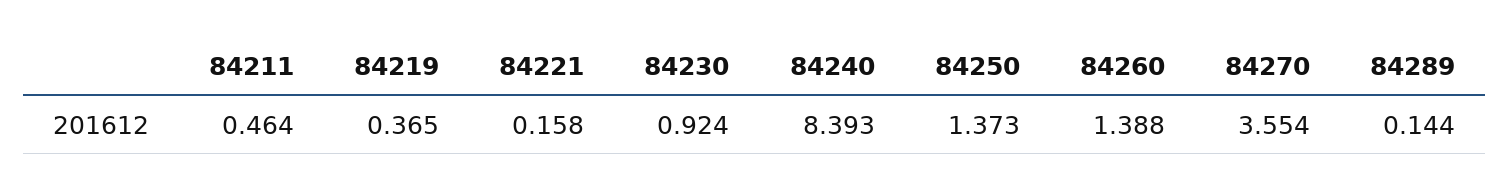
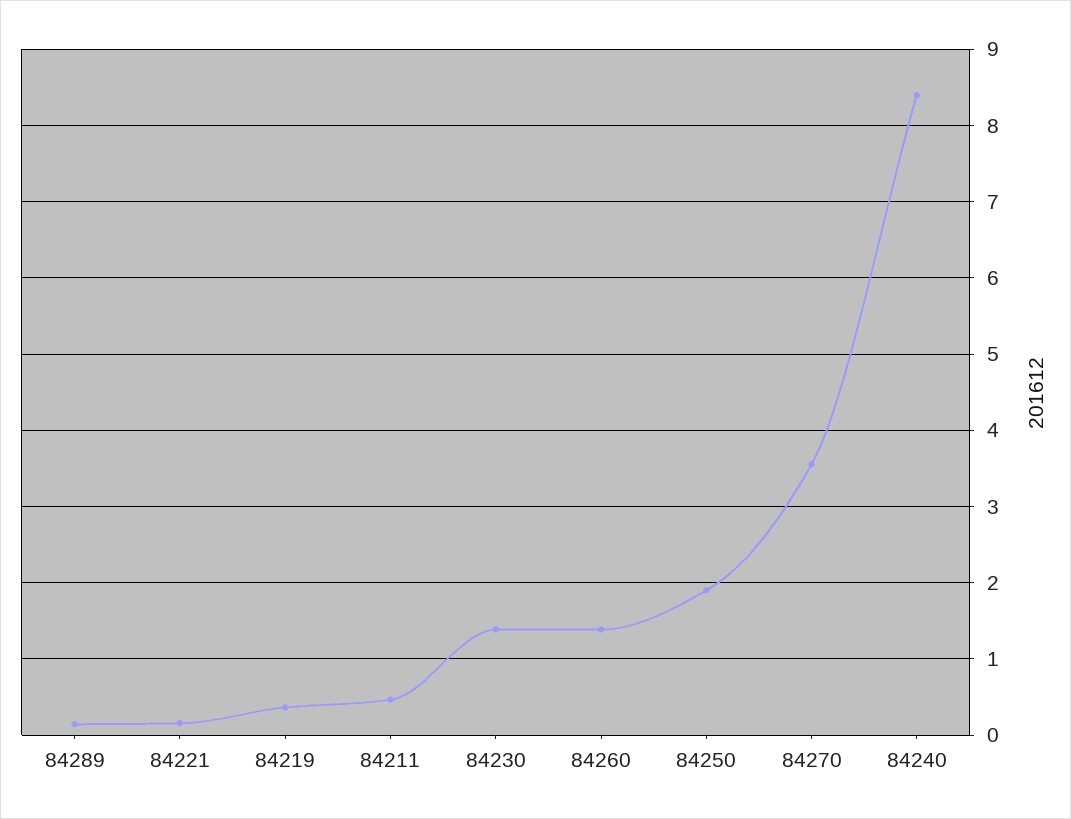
84230: 0.924 -> 1.4
84250: 1.373 -> 1.9

